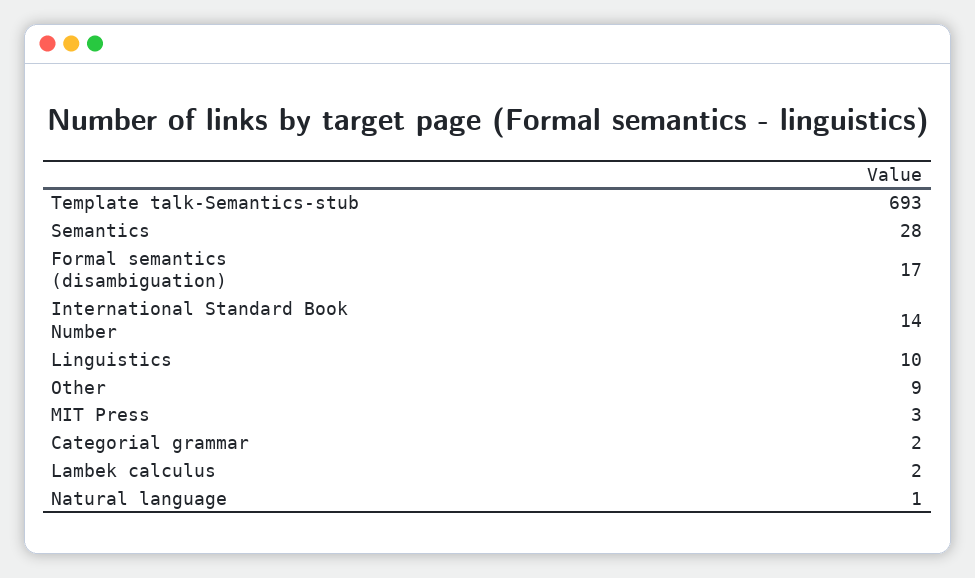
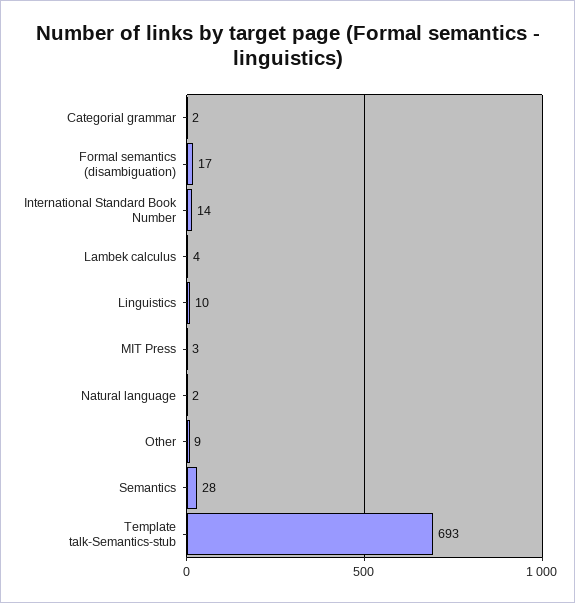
Lambek calculus: 2 -> 4
Natural language: 1 -> 2

